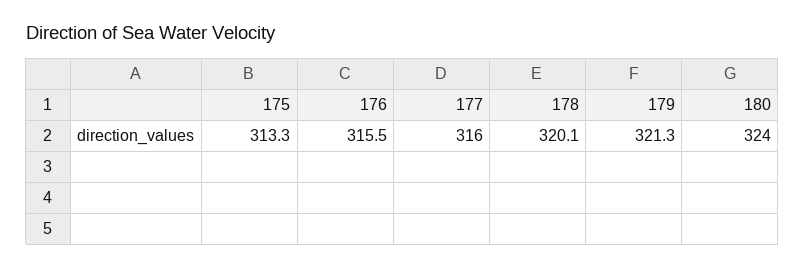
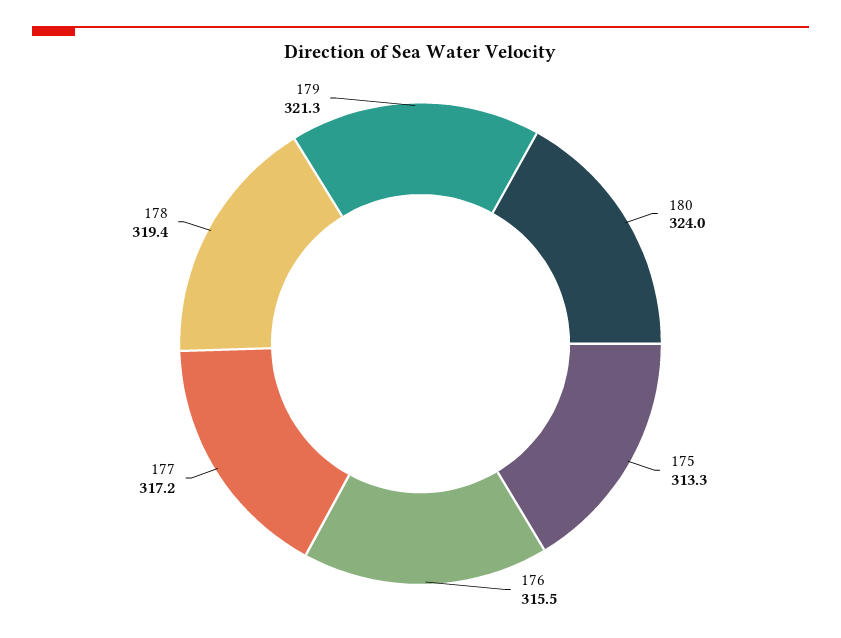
177: 316 -> 317.2
178: 320.1 -> 319.4

